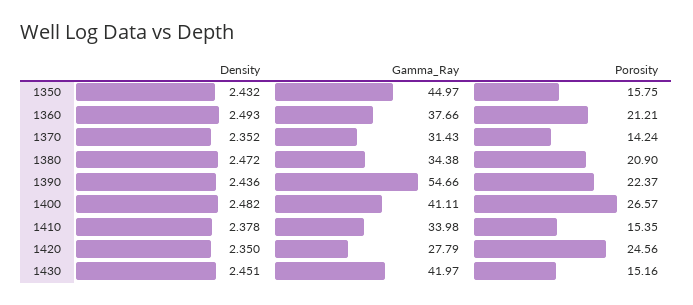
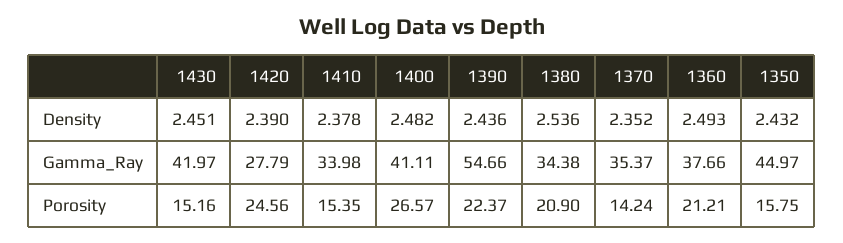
Gamma_Ray, 1370: 31.43 -> 35.37
Density, 1380: 2.472 -> 2.536
Density, 1420: 2.35 -> 2.39

